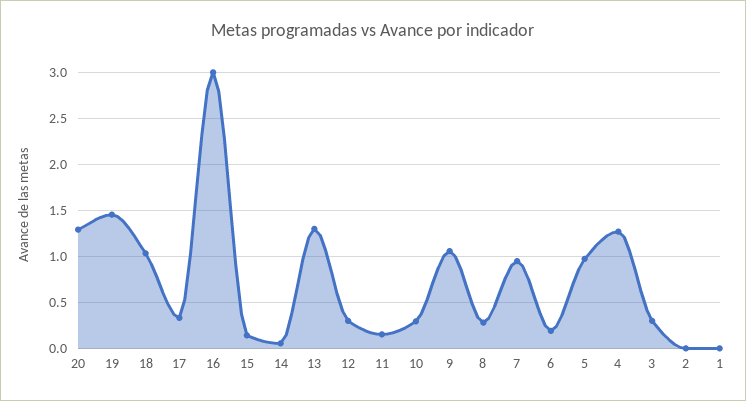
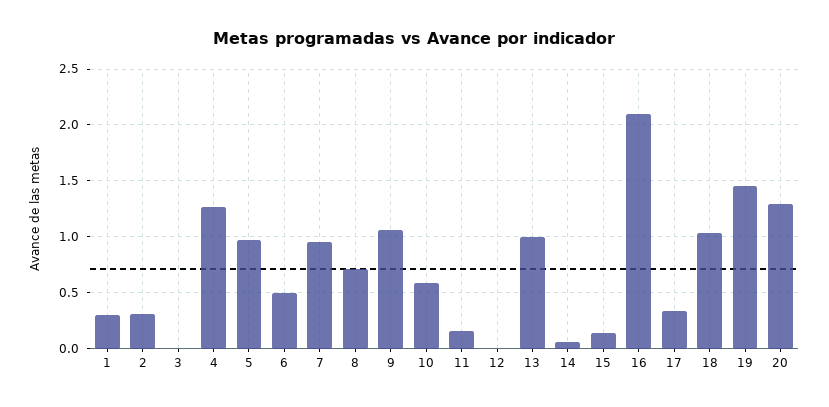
16: 3 -> 2.1
13: 1.3 -> 1
12: 0.3 -> 0
10: 0.3 -> 0.6
8: 0.3 -> 0.7
6: 0.2 -> 0.5
3: 0.3 -> 0
2: 0 -> 0.3
1: 0 -> 0.3

